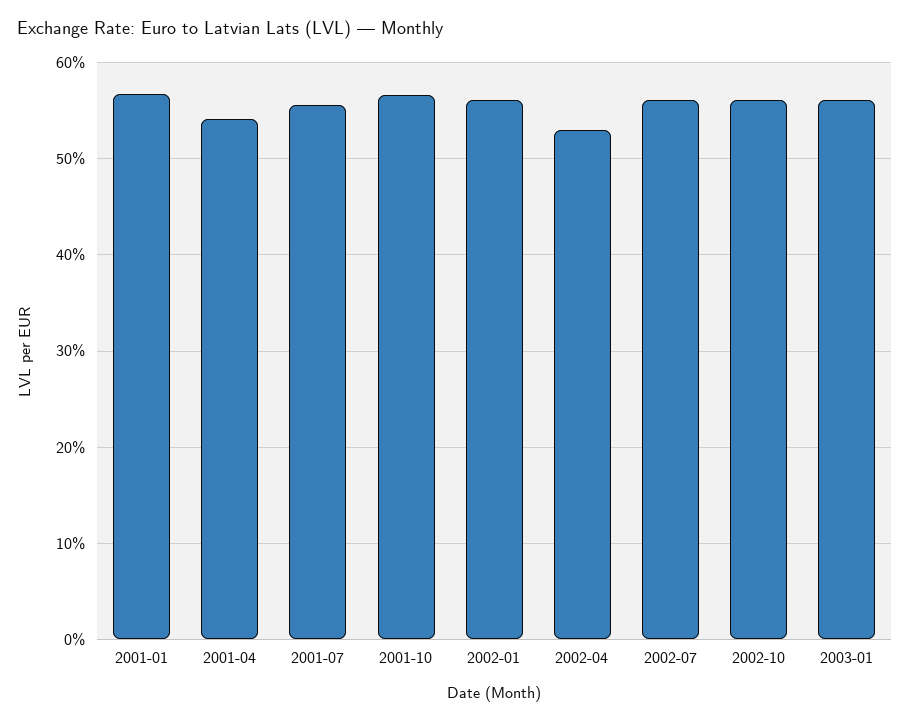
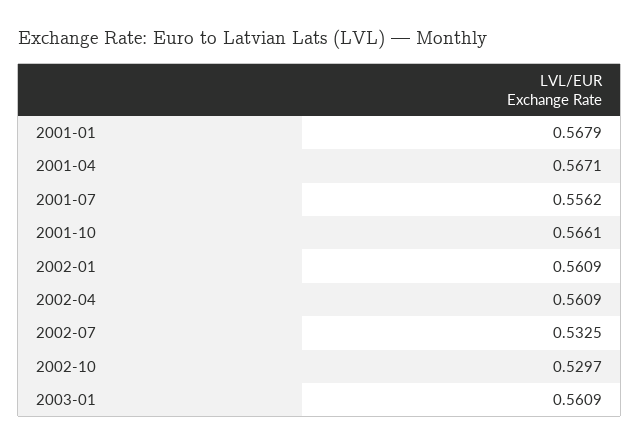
2001-04: 0.54 -> 0.5671
2002-04: 0.53 -> 0.5609
2002-07: 0.56 -> 0.5325
2002-10: 0.56 -> 0.5297

